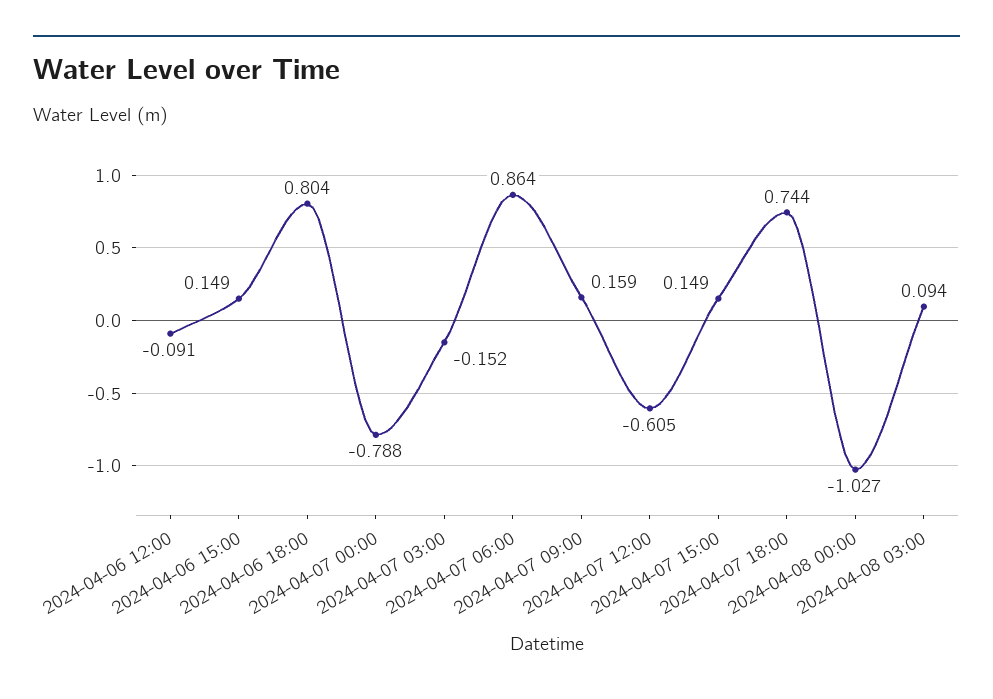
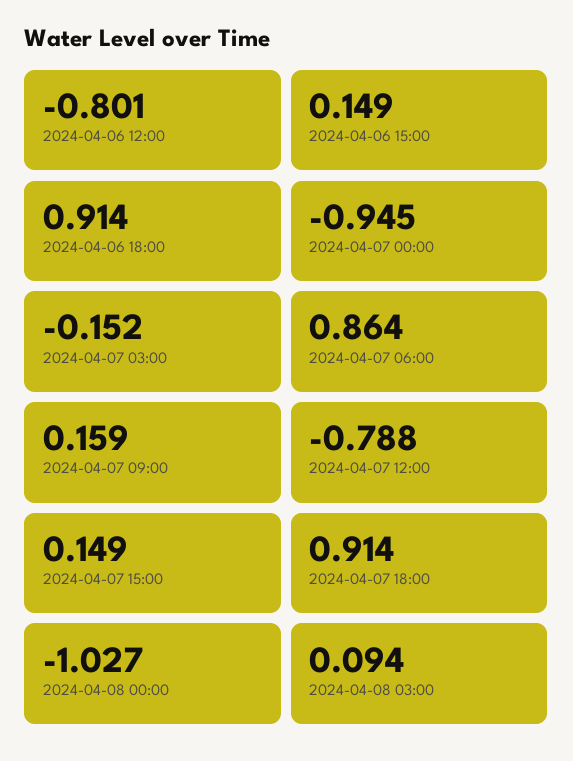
2024-04-06 12:00: -0.091 -> -0.801
2024-04-06 18:00: 0.804 -> 0.914
2024-04-07 00:00: -0.788 -> -0.945
2024-04-07 12:00: -0.605 -> -0.788
2024-04-07 18:00: 0.744 -> 0.914

